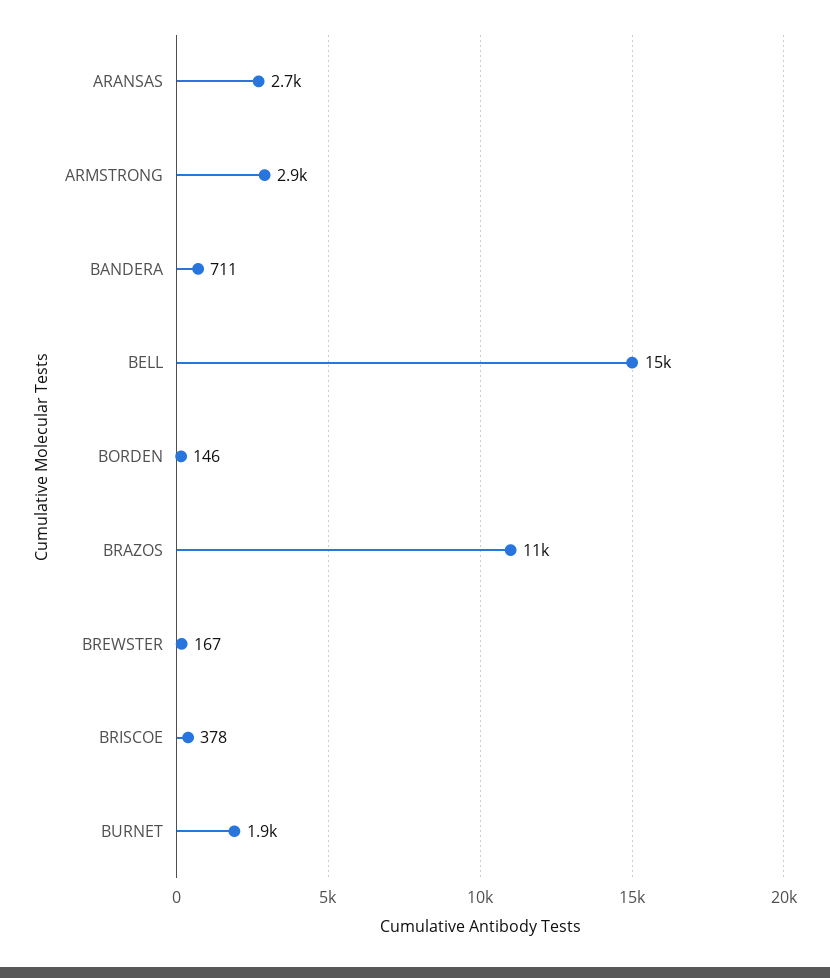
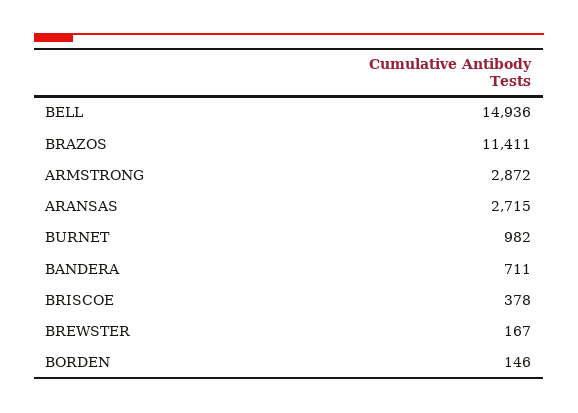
BURNET: 1900 -> 982

